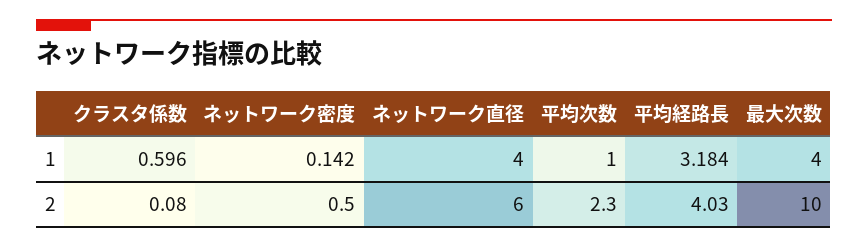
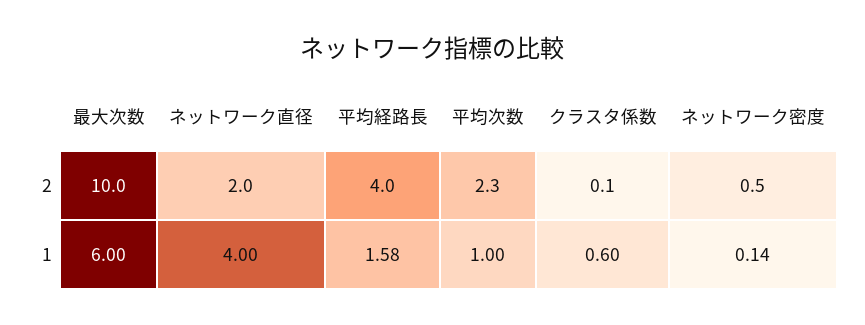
平均経路長, 1: 3.184 -> 1.58
最大次数, 1: 4 -> 6
ネットワーク直径, 2: 6 -> 2

